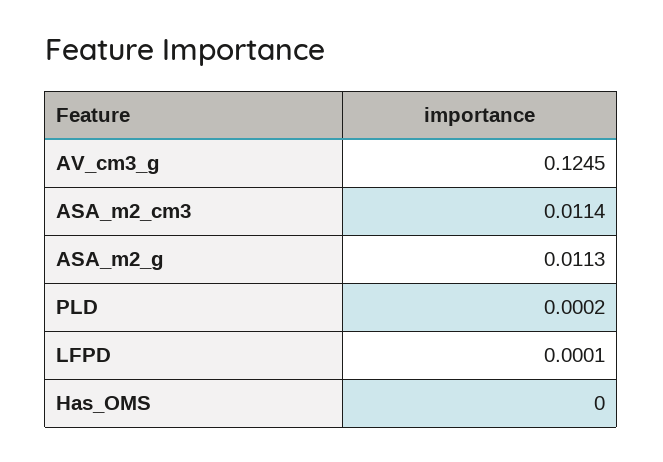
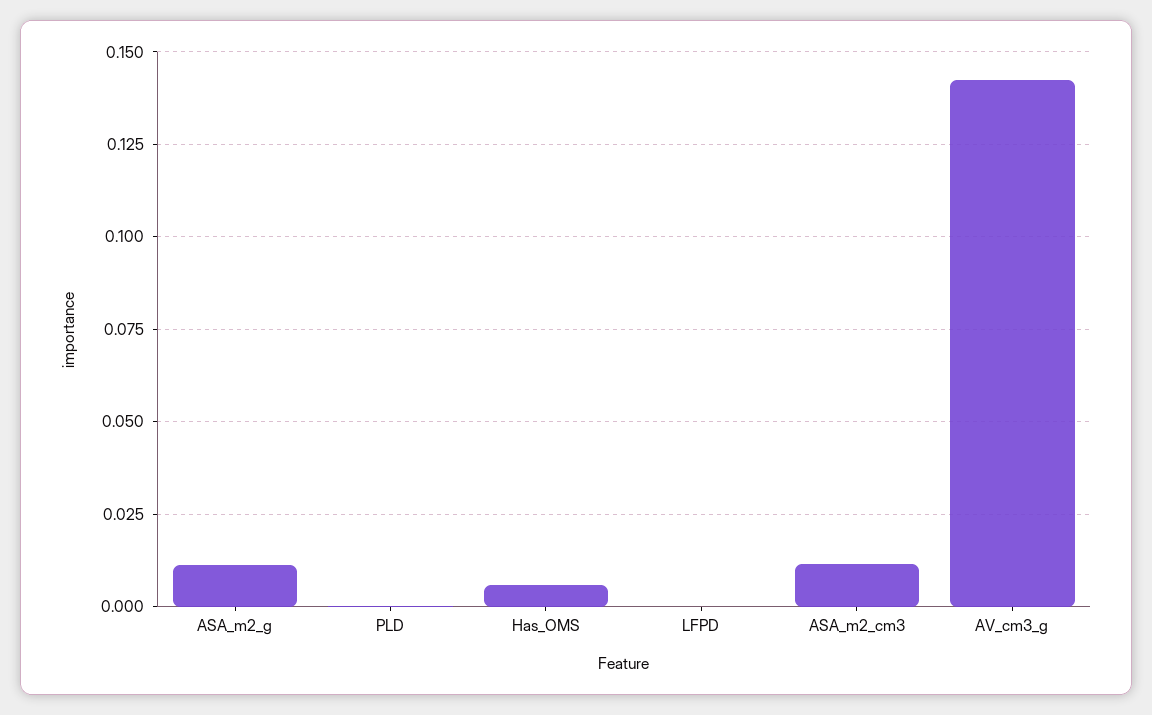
AV_cm3_g: 0.1245 -> 0.1425
Has_OMS: 0 -> 0.005

